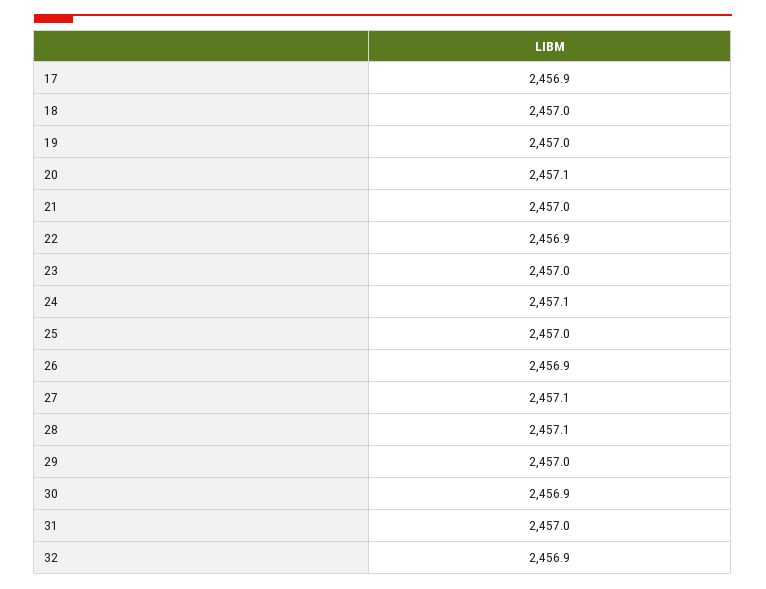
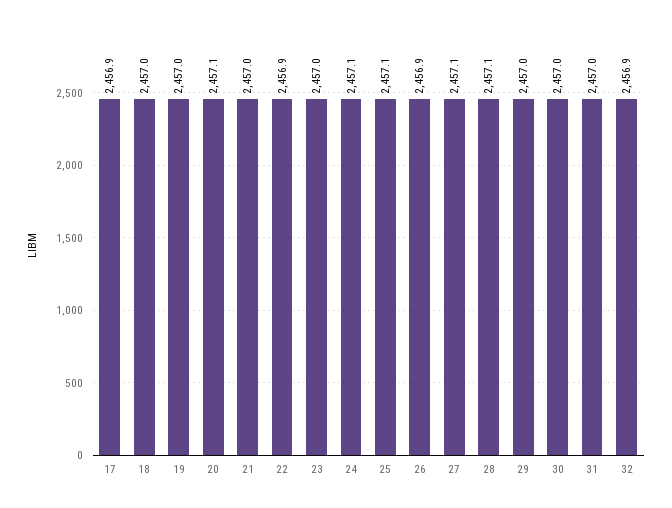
25: 2457 -> 2457.1
30: 2456.9 -> 2457

